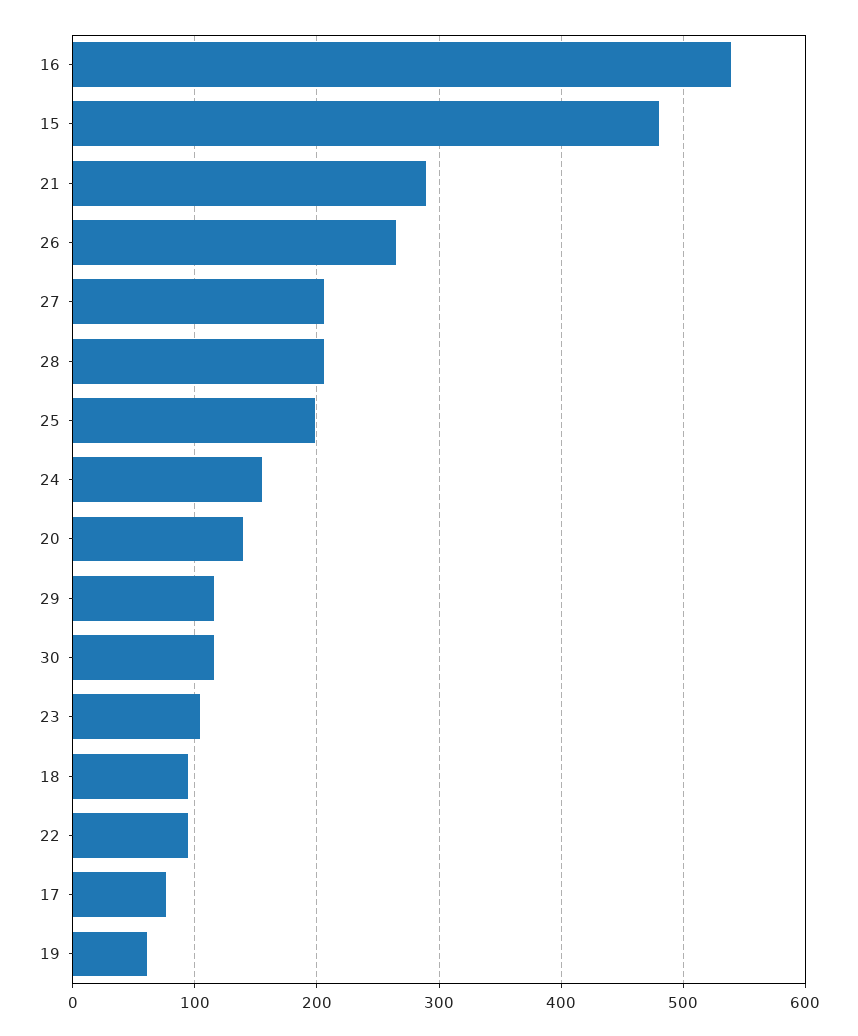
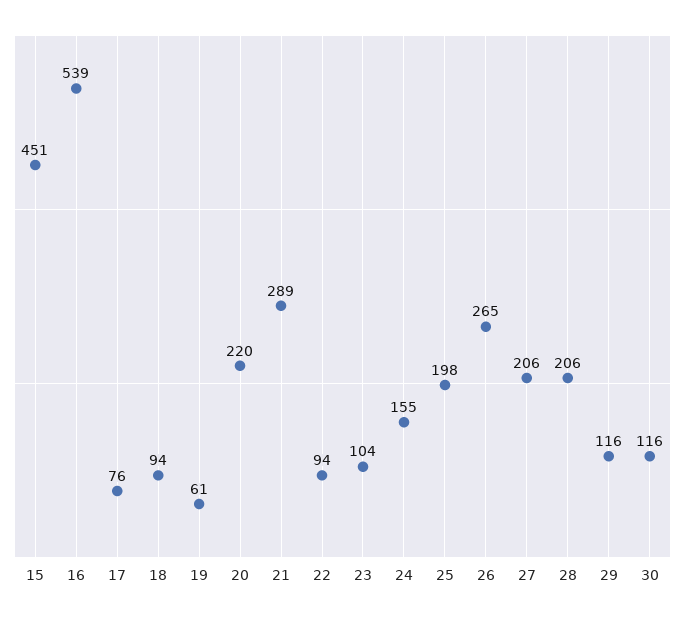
15: 480 -> 451
20: 140 -> 220

